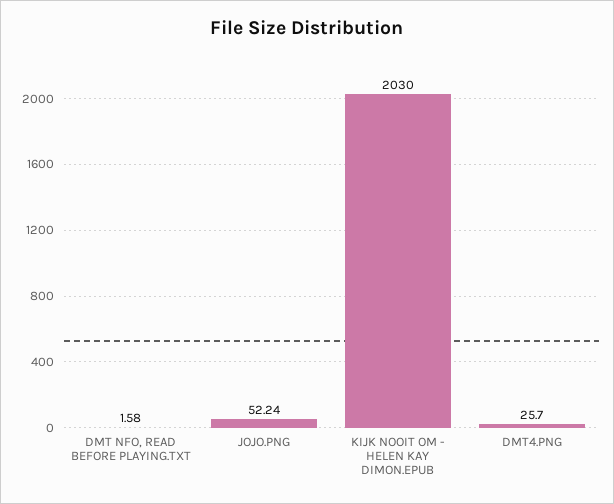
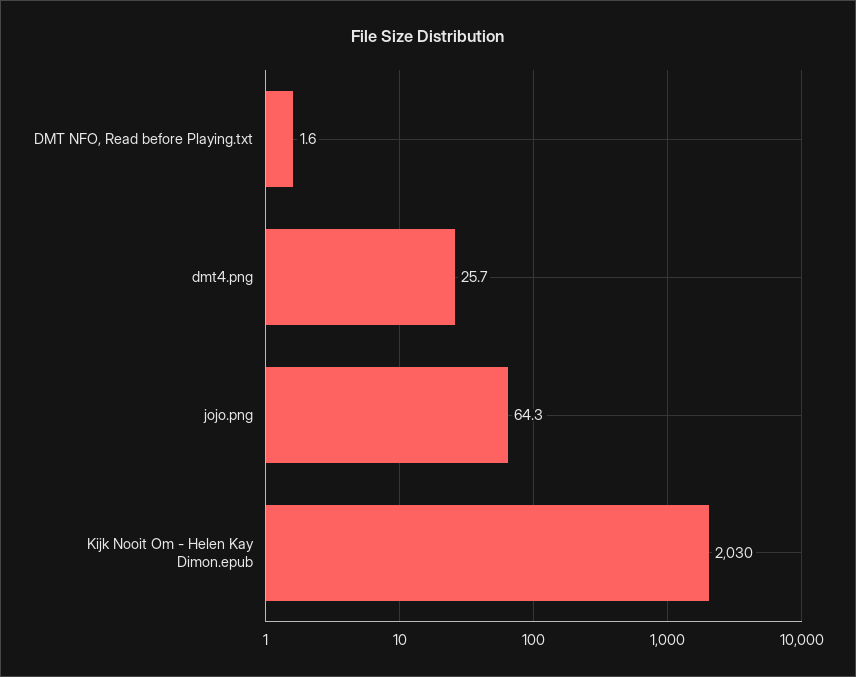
JOJO.PNG: 52.24 -> 64.3

